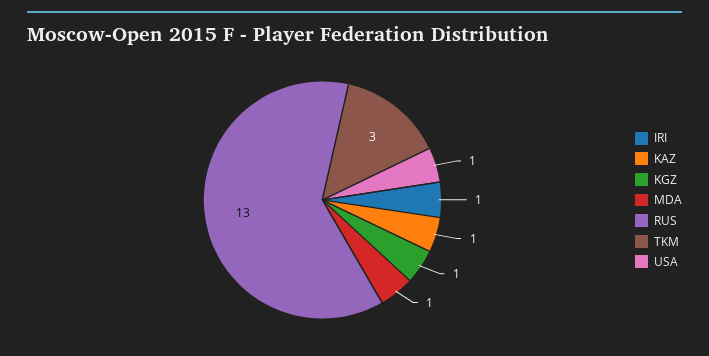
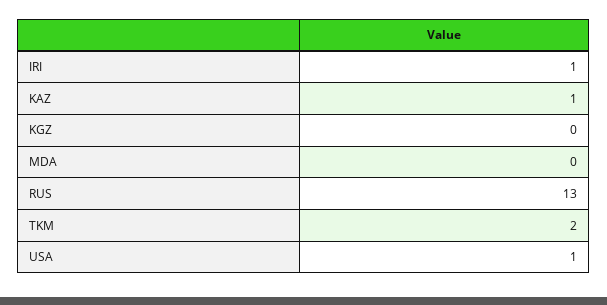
KGZ: 1 -> 0
MDA: 1 -> 0
TKM: 3 -> 2

